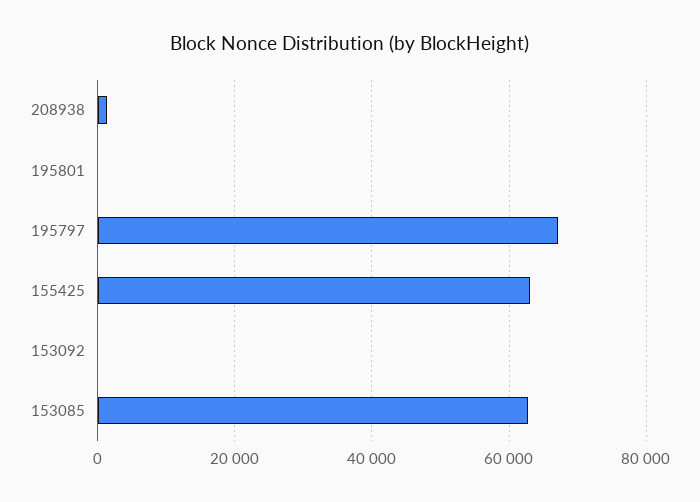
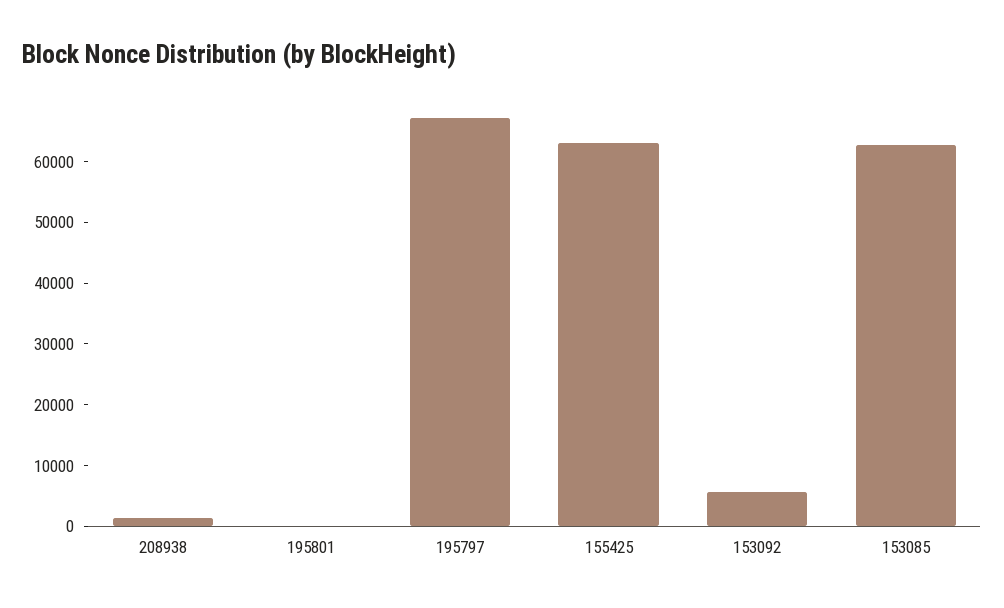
153092: 0 -> 6000

